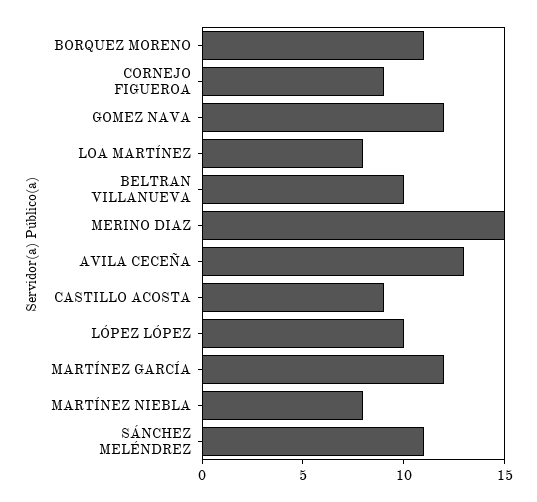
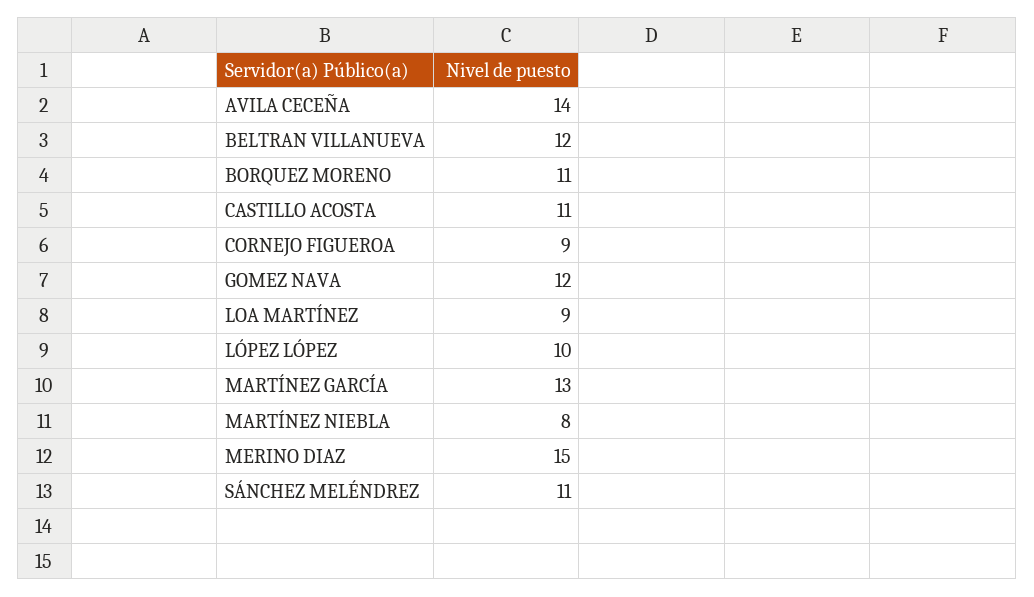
LOA MARTÍNEZ: 8 -> 9
BELTRAN VILLANUEVA: 10 -> 12
AVILA CECEÑA: 13 -> 14
CASTILLO ACOSTA: 9 -> 11
MARTÍNEZ GARCÍA: 12 -> 13

